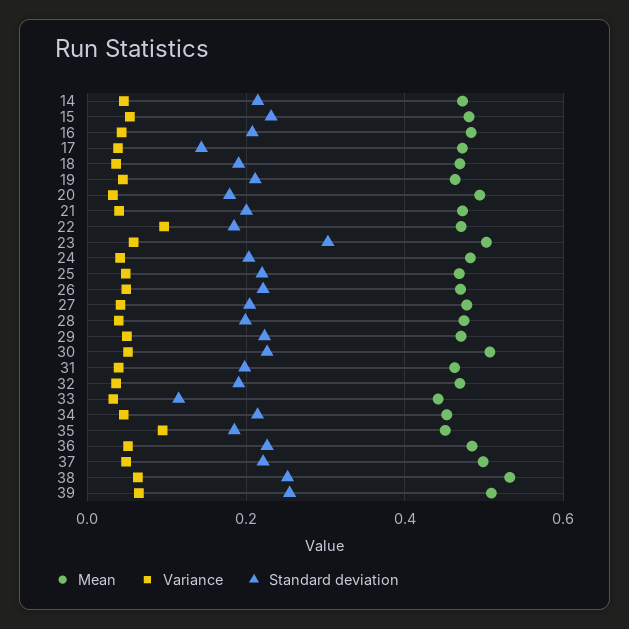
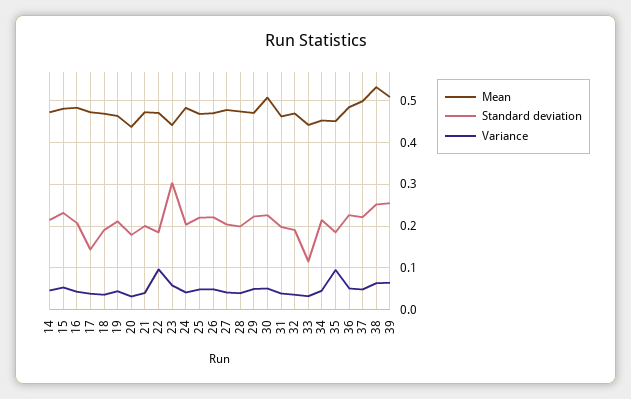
Mean, 20: 0.5 -> 0.44
Mean, 23: 0.5 -> 0.44

